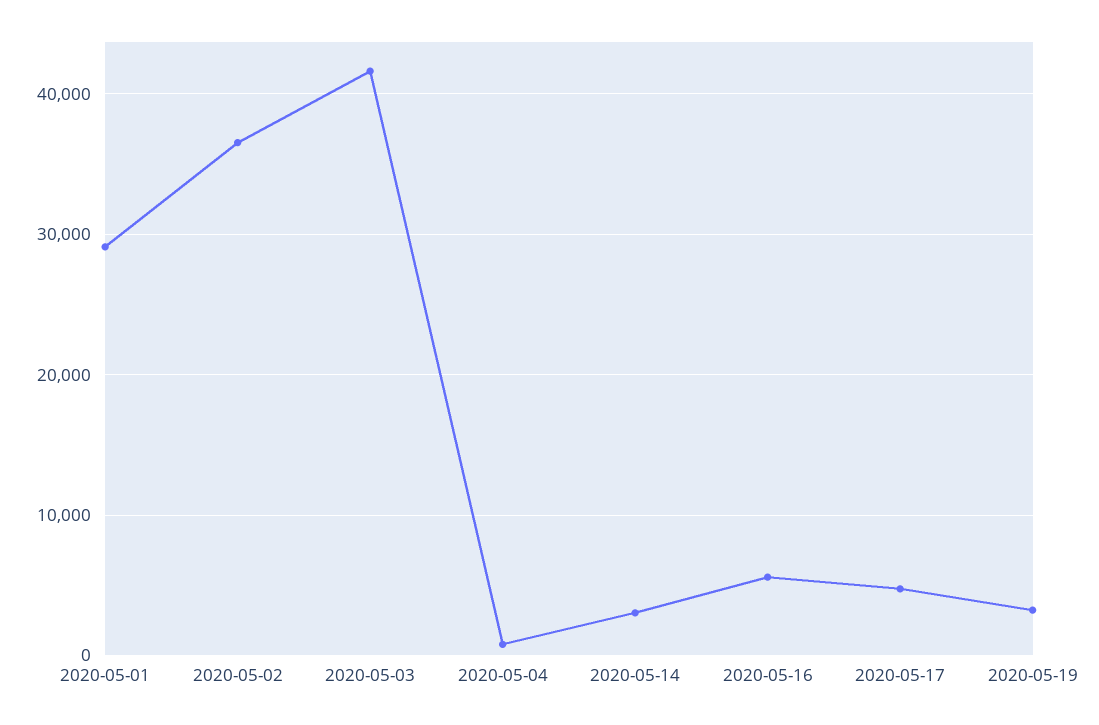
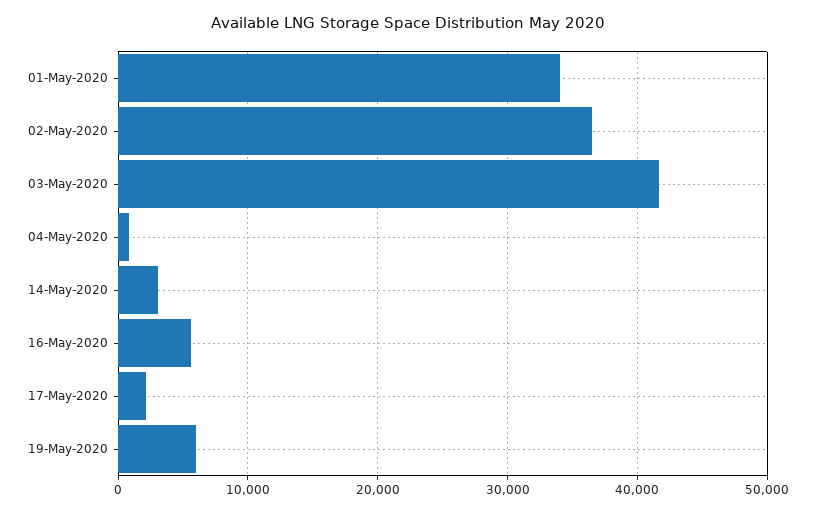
2020-05-01: 29000 -> 34000
2020-05-17: 5000 -> 2000
2020-05-19: 3000 -> 6000

